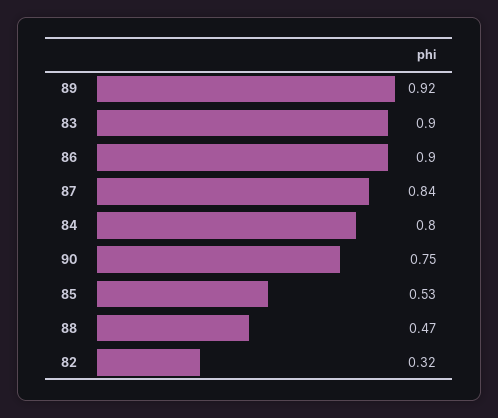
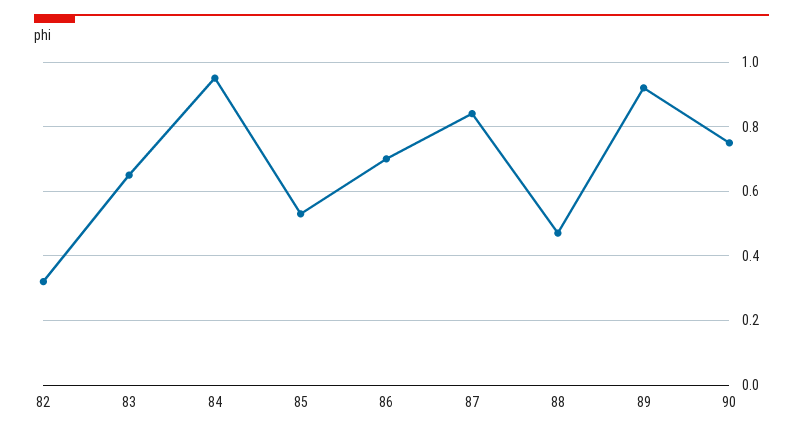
83: 0.9 -> 0.65
86: 0.9 -> 0.7
84: 0.8 -> 0.95

